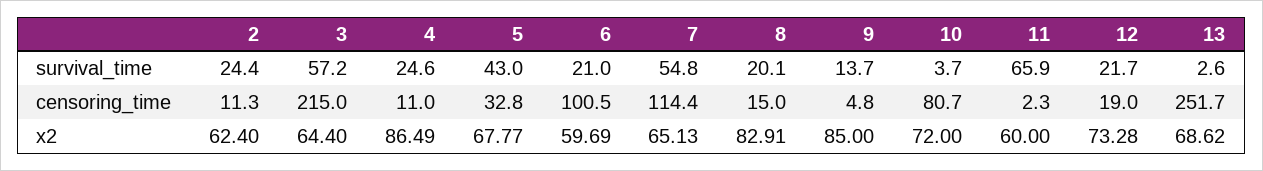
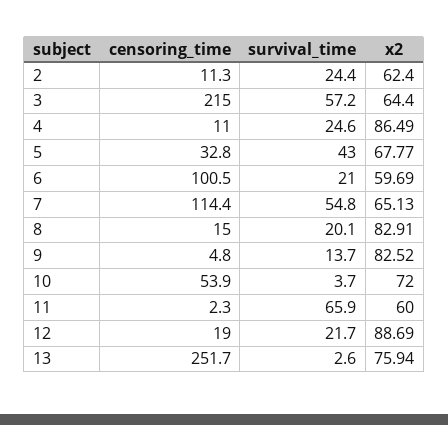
10, censoring_time: 80.7 -> 53.9
9, x2: 85 -> 82.52
12, x2: 73.28 -> 88.69
13, x2: 68.62 -> 75.94

